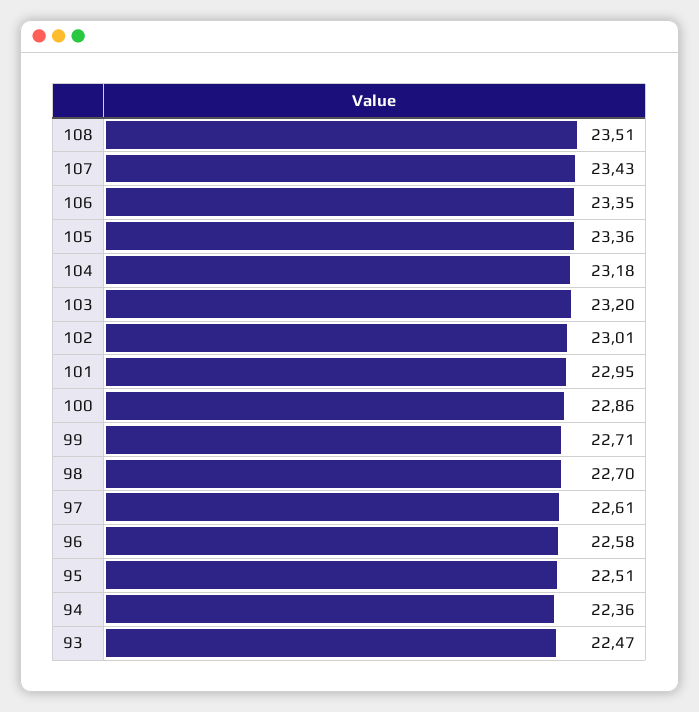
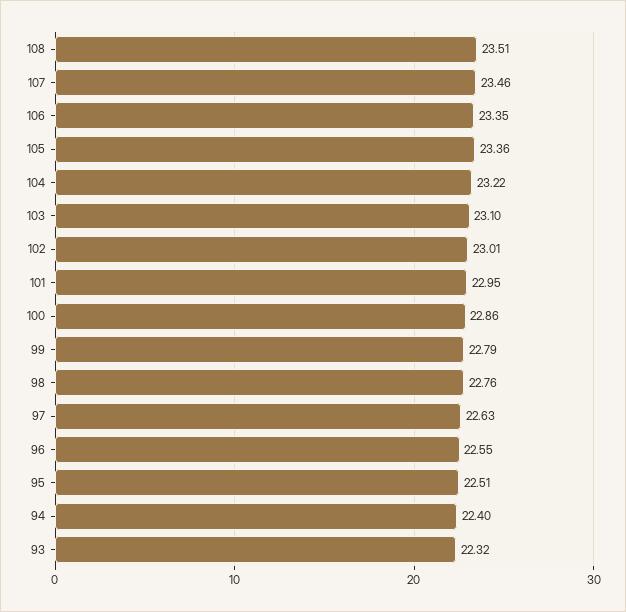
107: 23.43 -> 23.46
104: 23.18 -> 23.22
103: 23.2 -> 23.1
99: 22.71 -> 22.79
98: 22.7 -> 22.76
97: 22.61 -> 22.63
96: 22.58 -> 22.55
94: 22.36 -> 22.4
93: 22.47 -> 22.32

